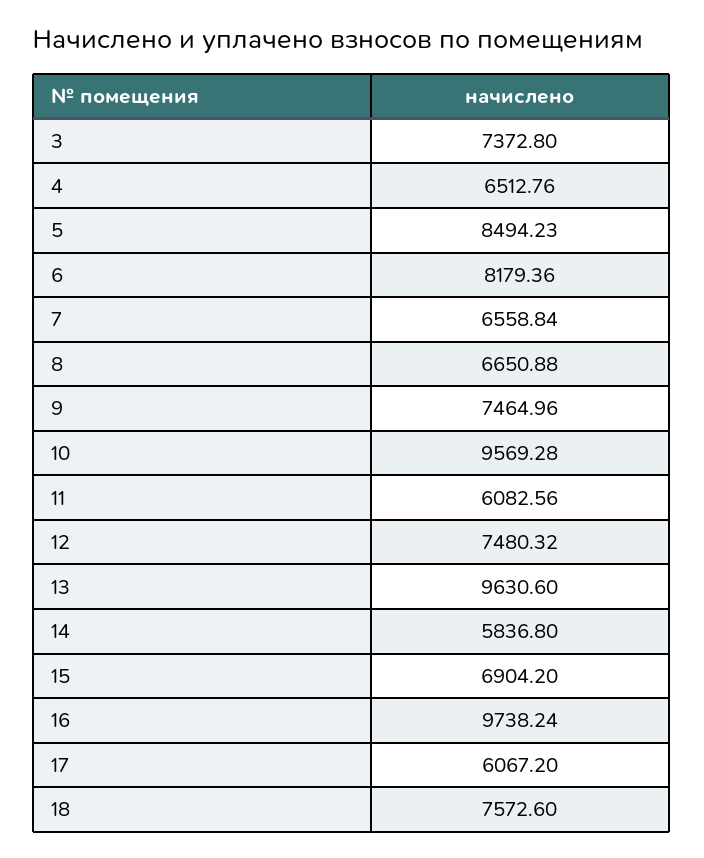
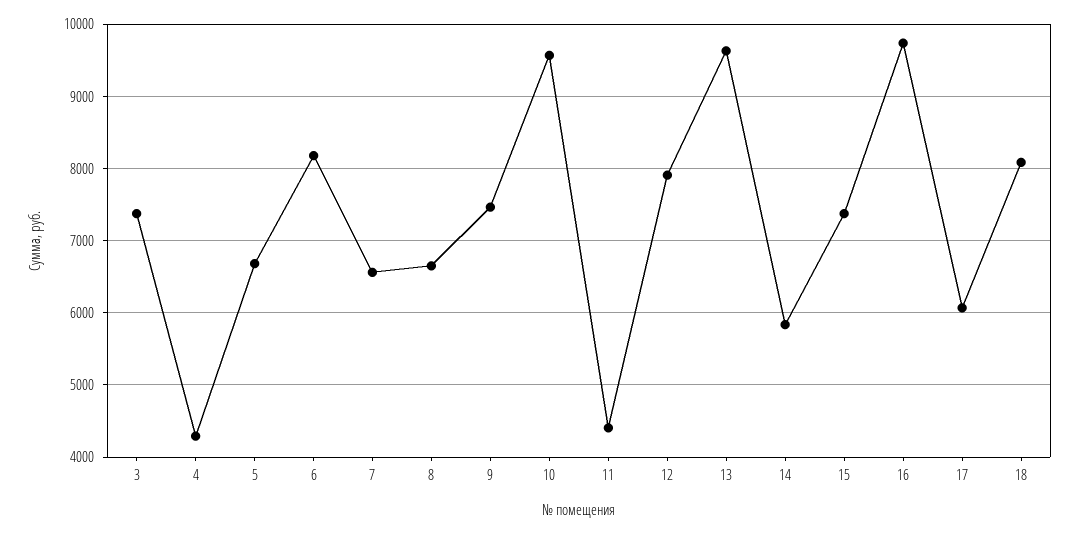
4: 6512.76 -> 4300
5: 8494.23 -> 6700
11: 6082.56 -> 4400
12: 7480.32 -> 7900
15: 6904.2 -> 7400
18: 7572.6 -> 8100

